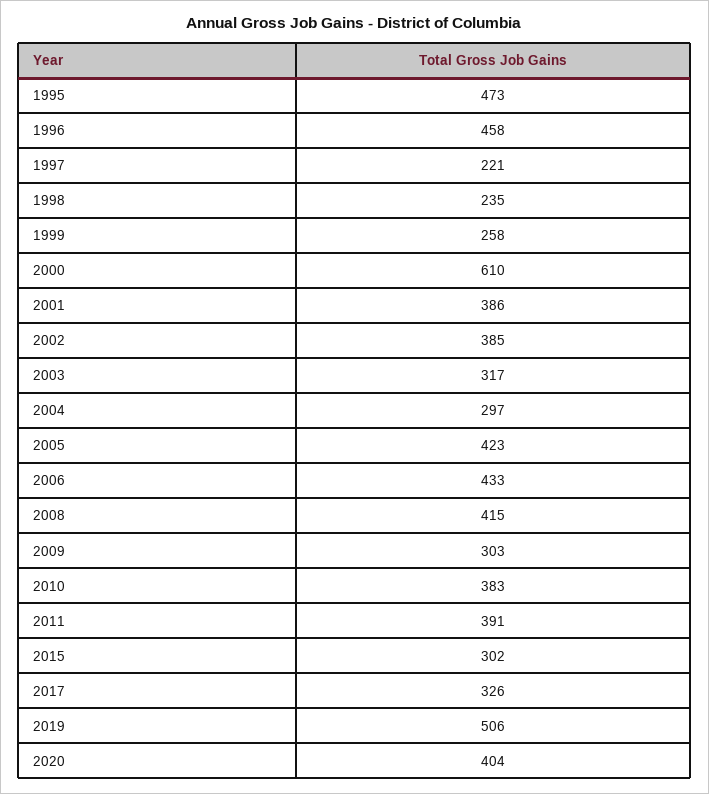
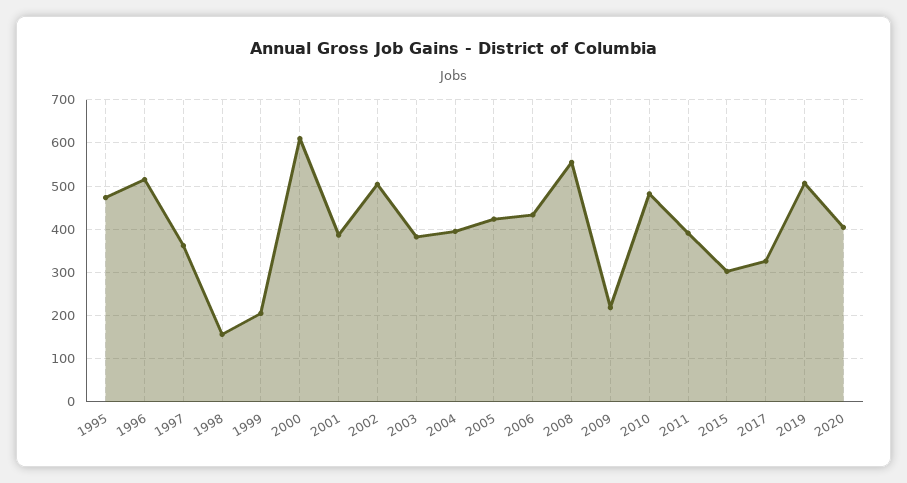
1996: 458 -> 520
1997: 221 -> 360
1998: 235 -> 160
1999: 258 -> 200
2002: 385 -> 500
2003: 317 -> 380
2004: 297 -> 400
2008: 415 -> 560
2009: 303 -> 220
2010: 383 -> 480

